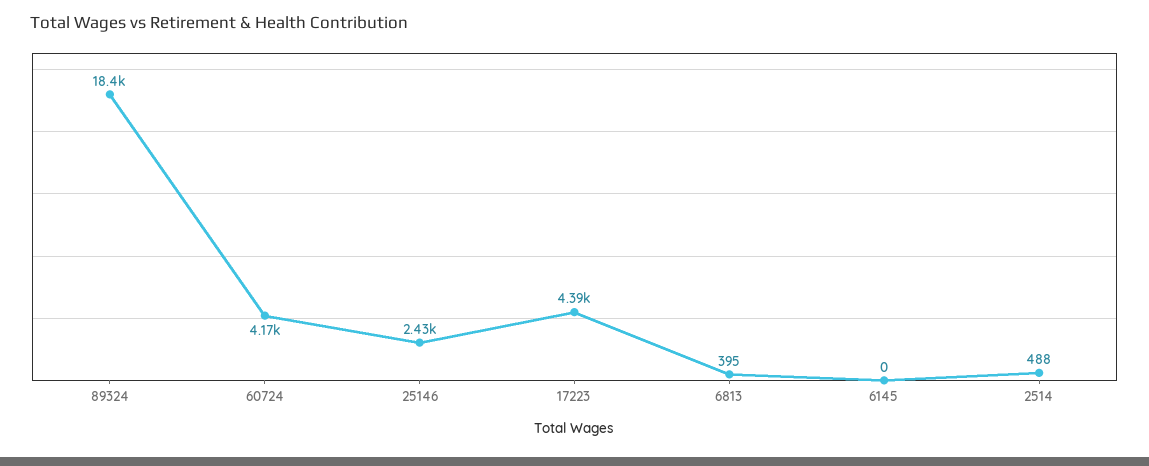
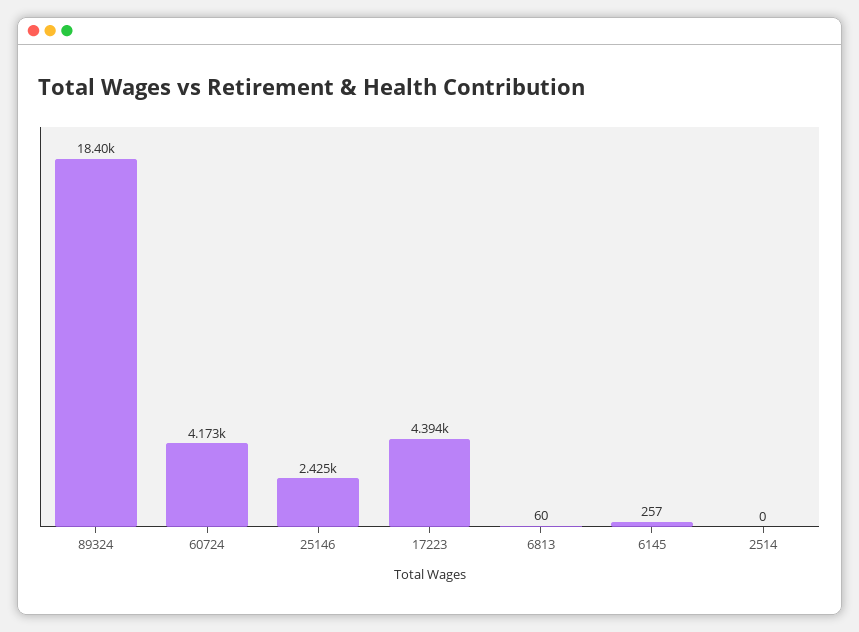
6813: 395 -> 60
6145: 0 -> 257
2514: 488 -> 0

